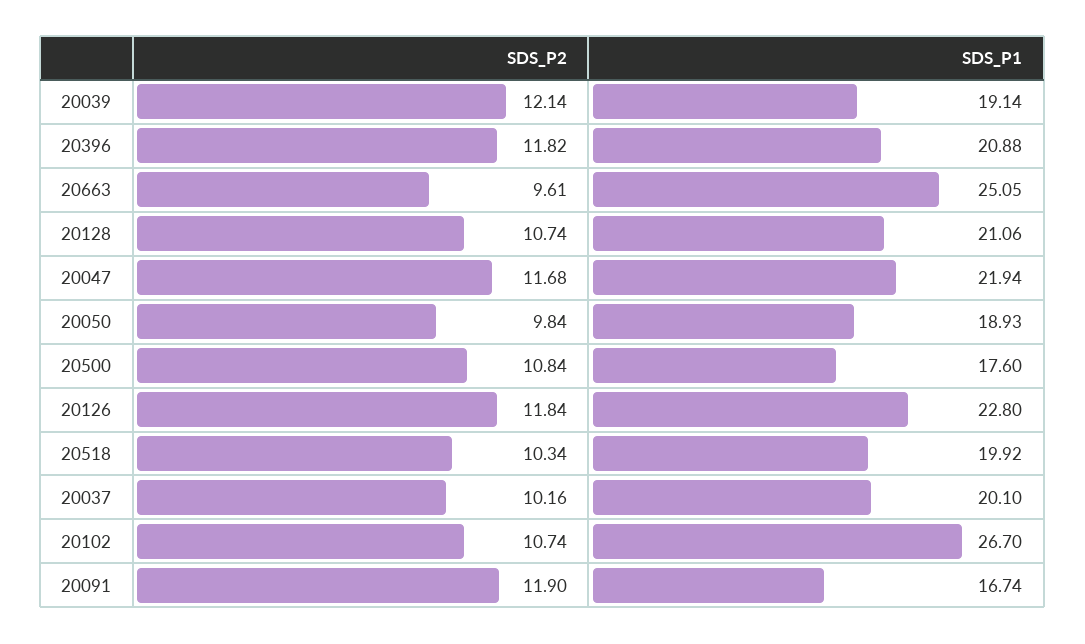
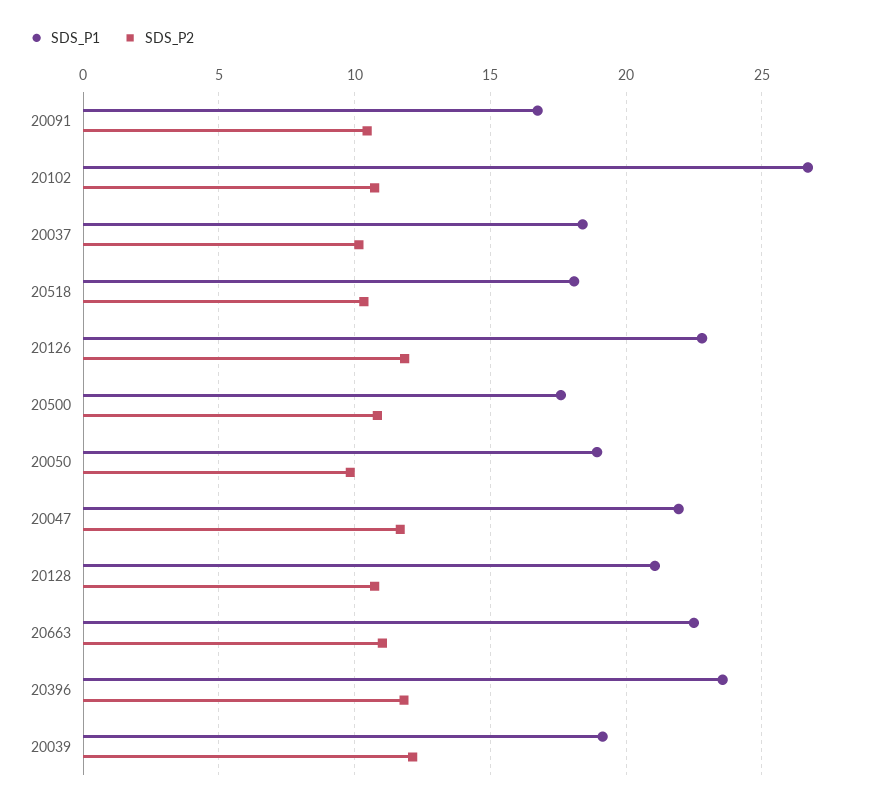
SDS_P1, 20396: 20.88 -> 23.5
SDS_P2, 20663: 9.61 -> 11
SDS_P1, 20663: 25.05 -> 22.5
SDS_P1, 20518: 19.92 -> 18
SDS_P1, 20037: 20.1 -> 18.5
SDS_P2, 20091: 11.9 -> 10.5

